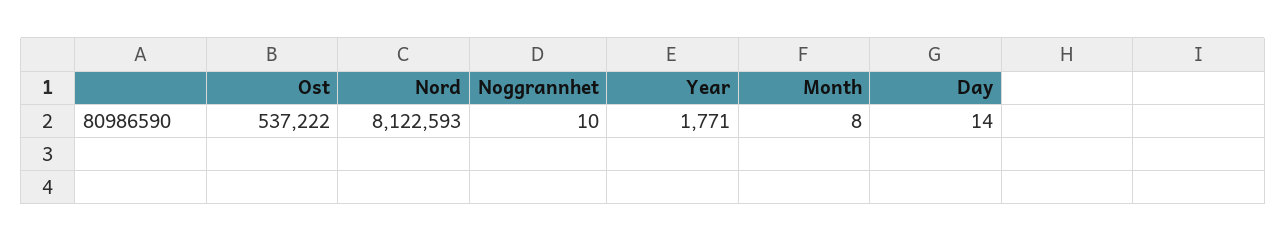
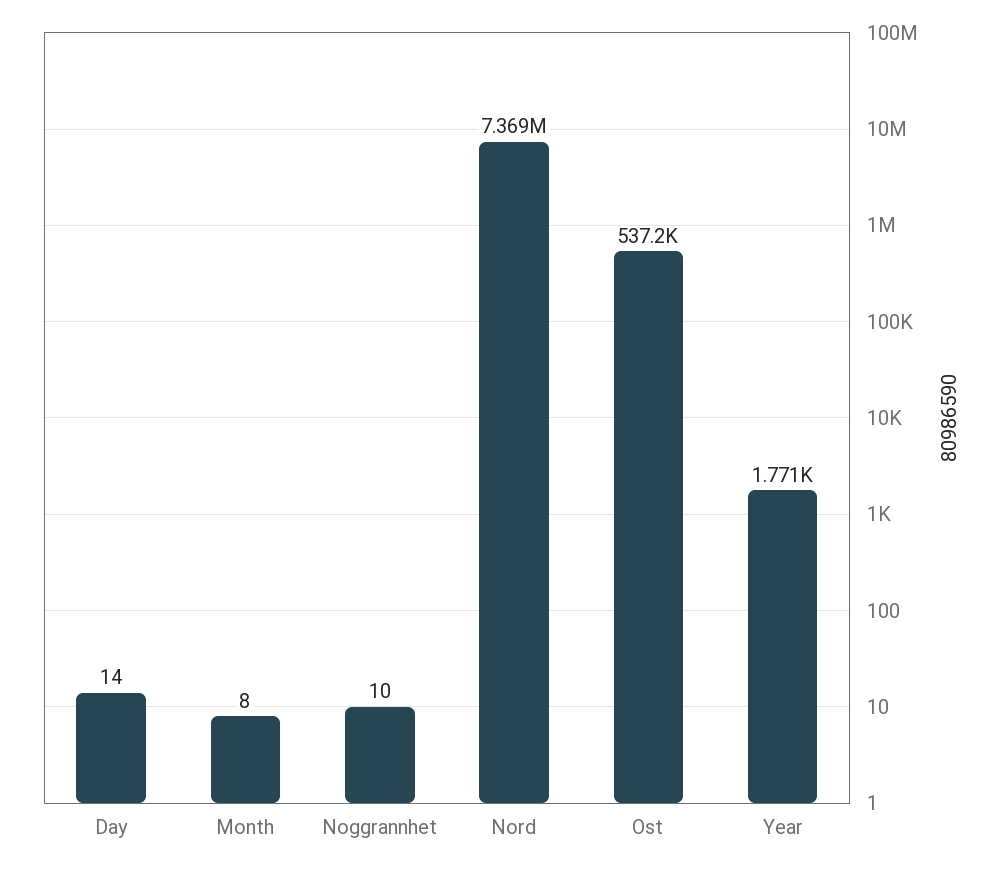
Nord: 8122593 -> 7369000

